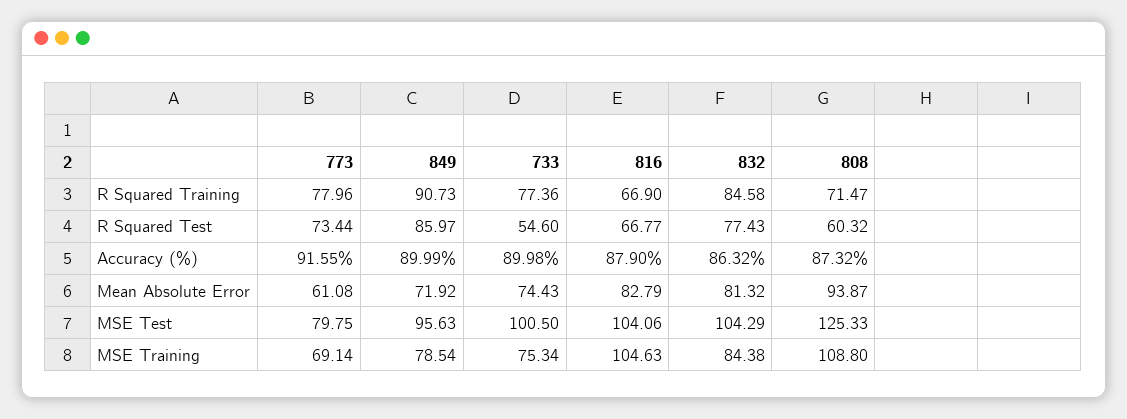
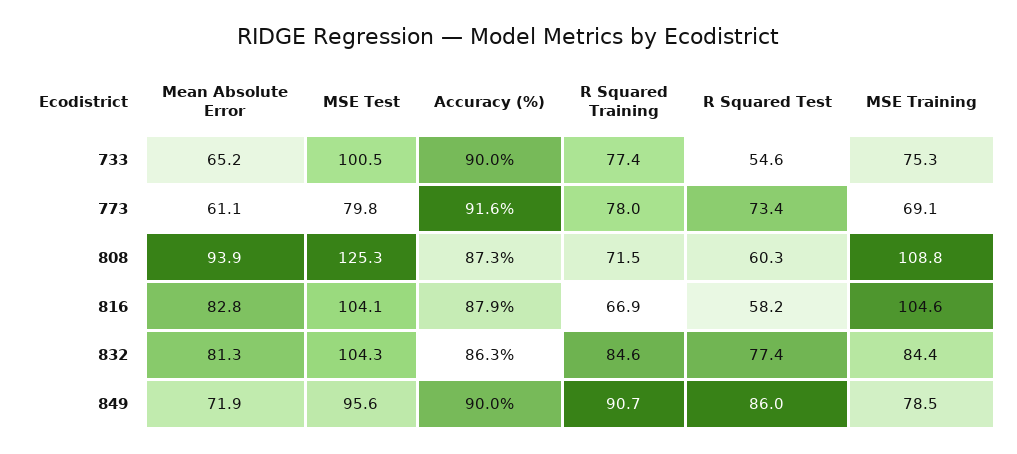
816, R Squared Test: 66.77 -> 58.2
733, Mean Absolute Error: 74.43 -> 65.2

